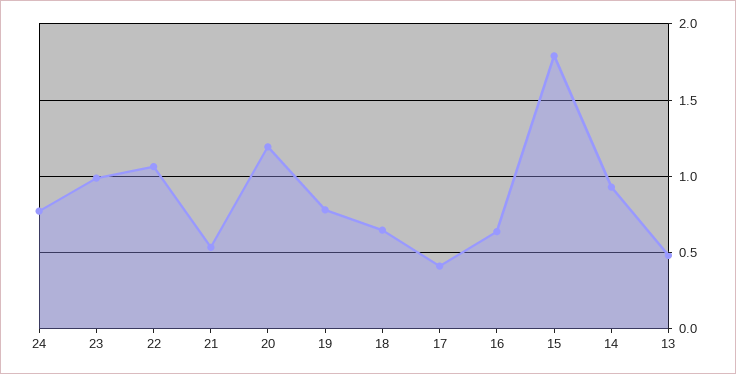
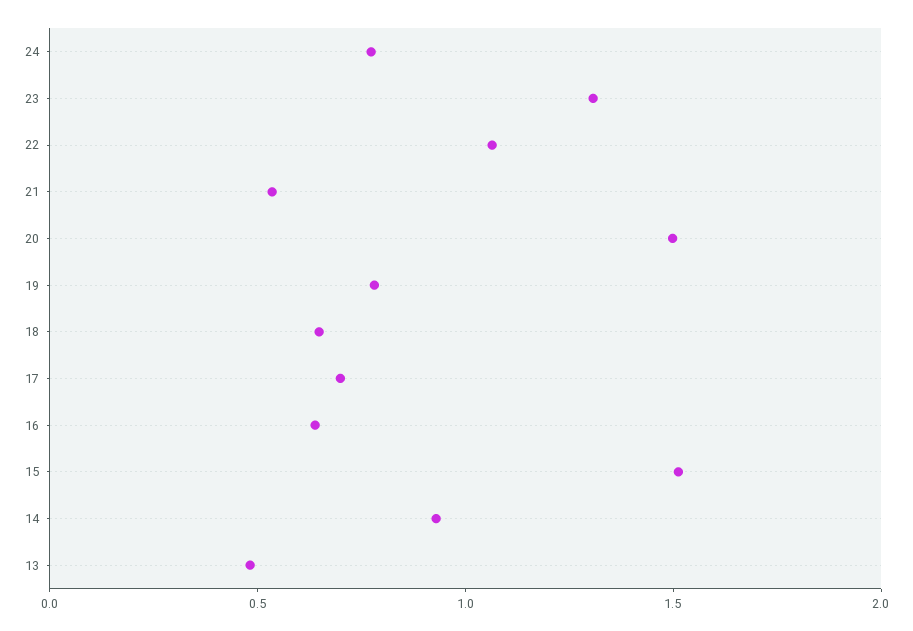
23: 1 -> 1.3
20: 1.2 -> 1.5
17: 0.4 -> 0.7
15: 1.8 -> 1.5

